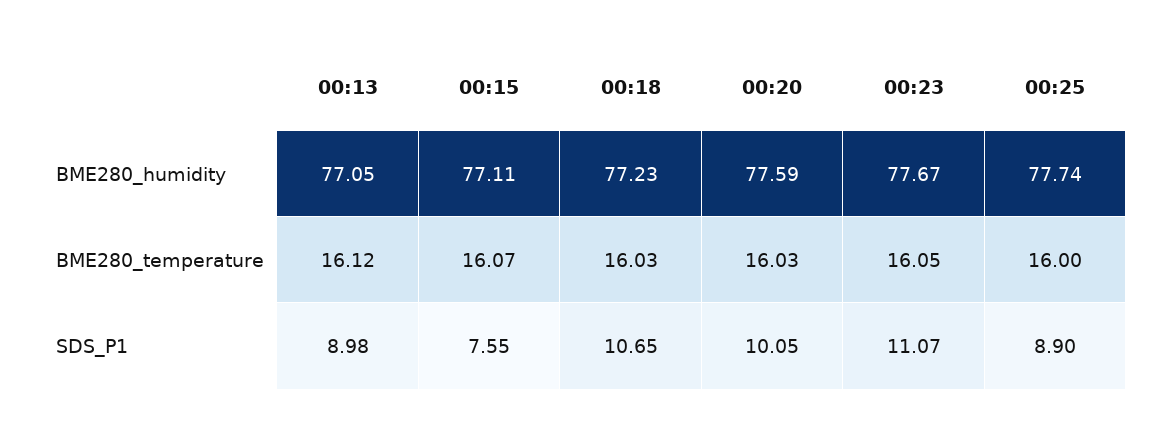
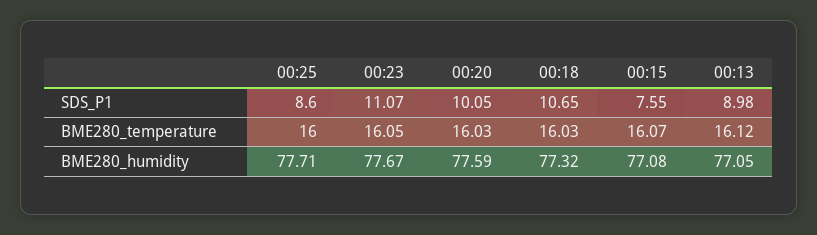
00:15, BME280_humidity: 77.11 -> 77.08
00:18, BME280_humidity: 77.23 -> 77.32
00:25, BME280_humidity: 77.74 -> 77.71
00:25, SDS_P1: 8.9 -> 8.6

